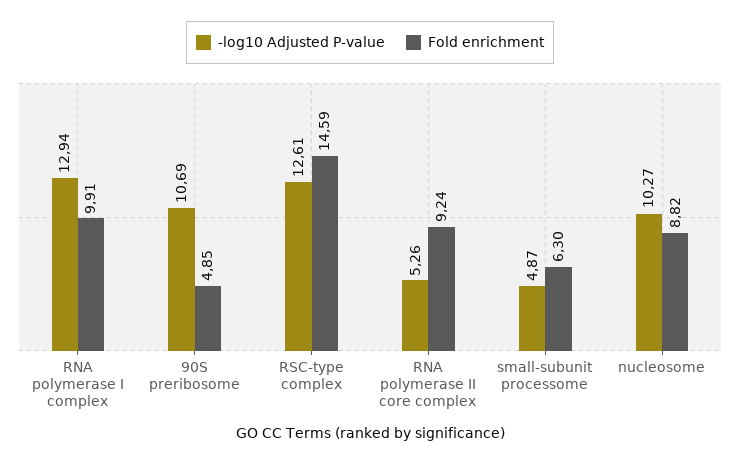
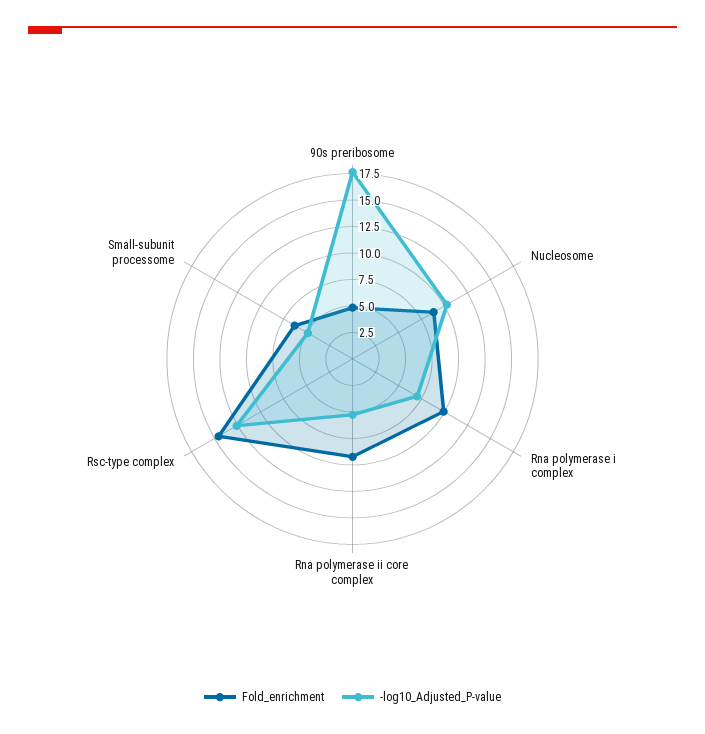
-log10 Adjusted P-value, RNA polymerase I complex: 12.94 -> 7.5
-log10 Adjusted P-value, 90S preribosome: 10.69 -> 17.5

